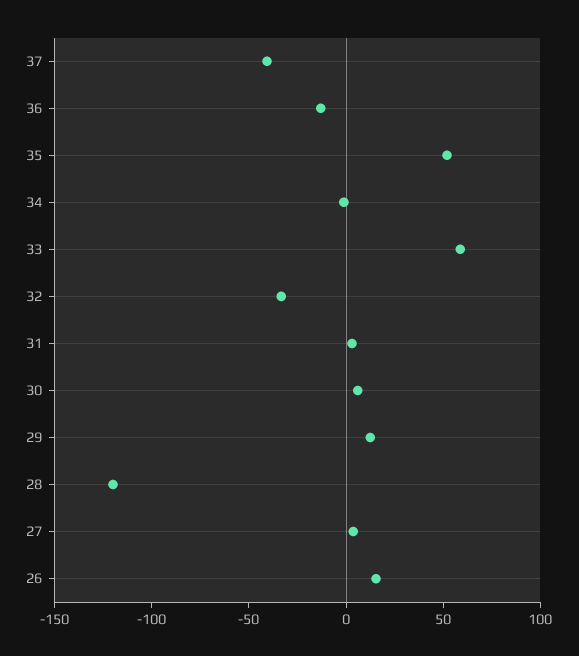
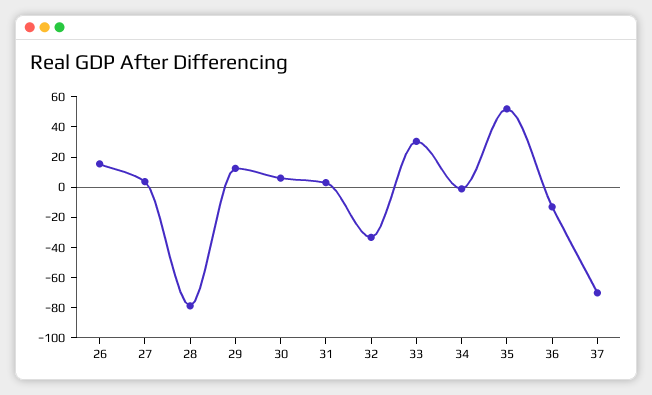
37: -40 -> -70
33: 60 -> 30
28: -120 -> -80

